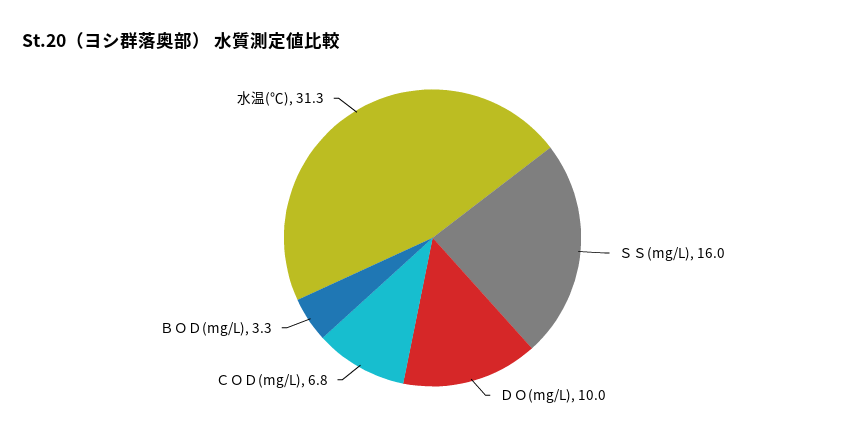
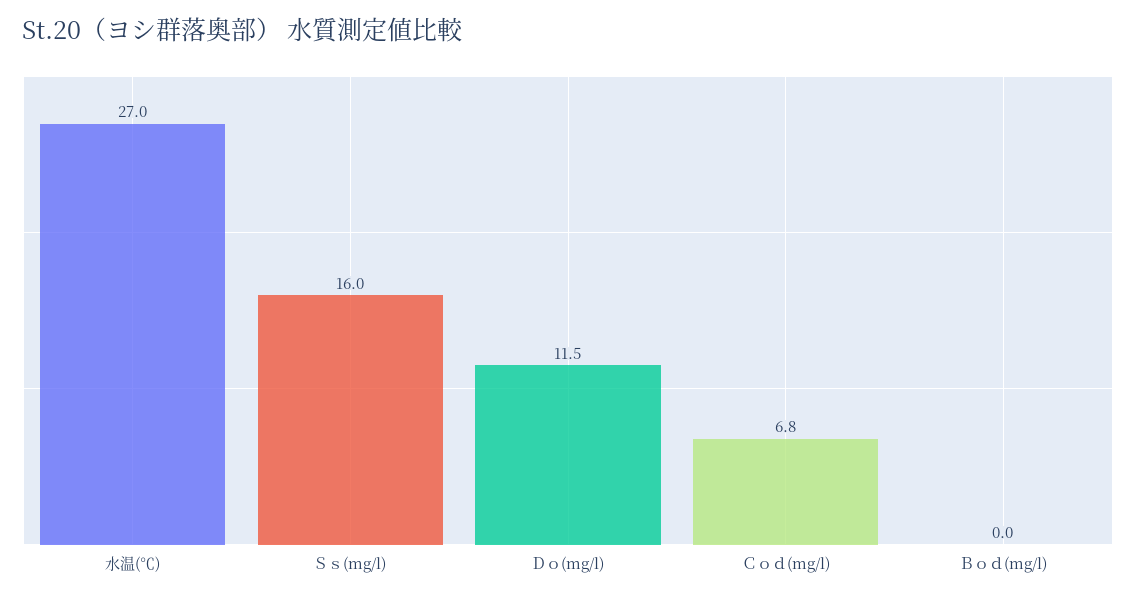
ＤＯ(mg/L): 10 -> 11.5
ＢＯＤ(mg/L): 3.3 -> 0
水温(℃): 31.3 -> 27

